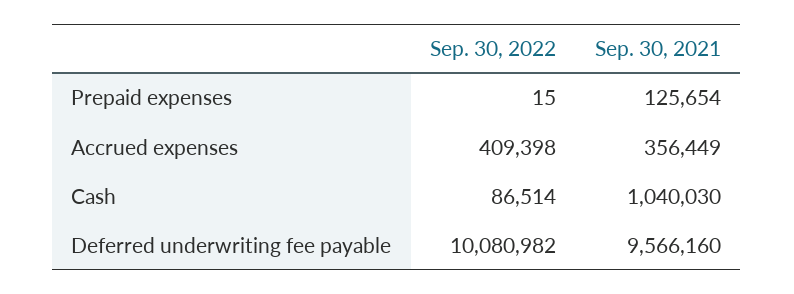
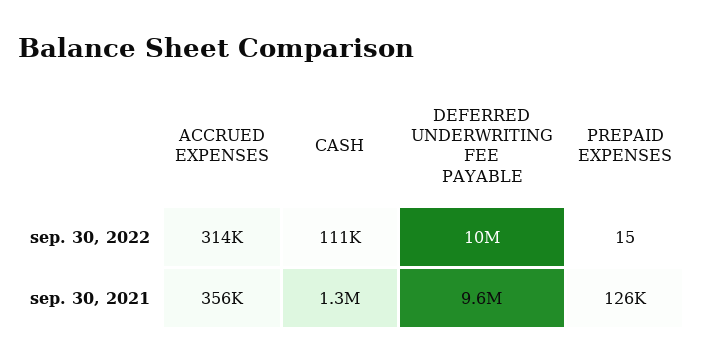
Sep. 30, 2022, Accrued expenses: 409398 -> 314000
Sep. 30, 2022, Cash: 86514 -> 111000
Sep. 30, 2021, Cash: 1040030 -> 1300000

